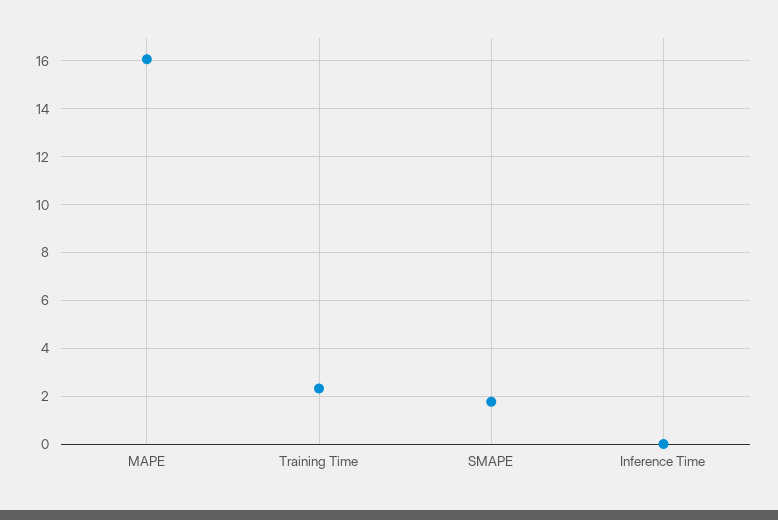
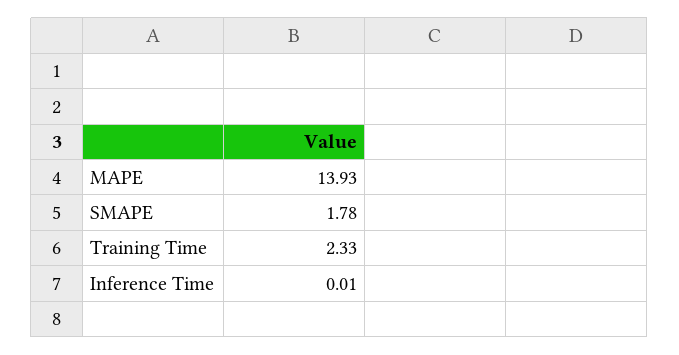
MAPE: 16 -> 13.93

